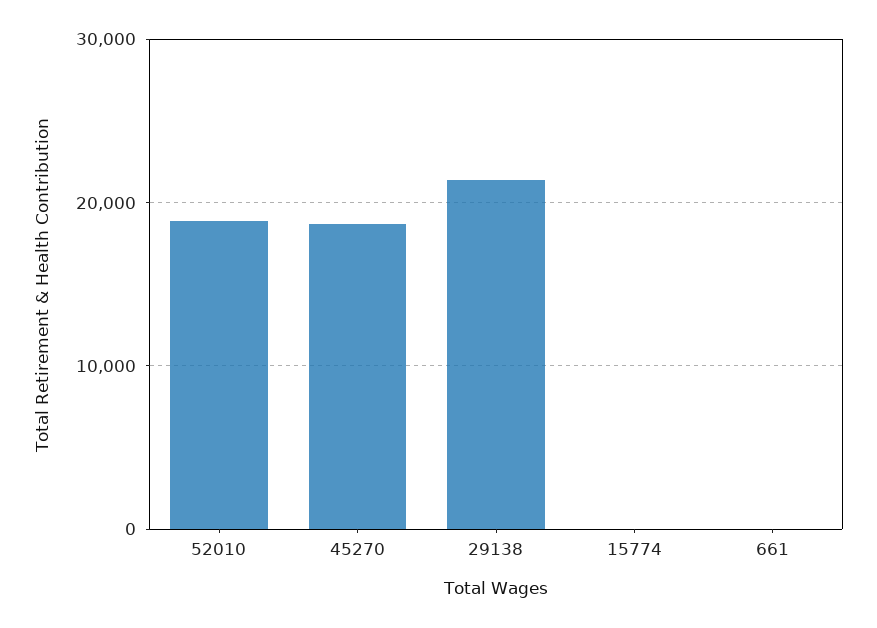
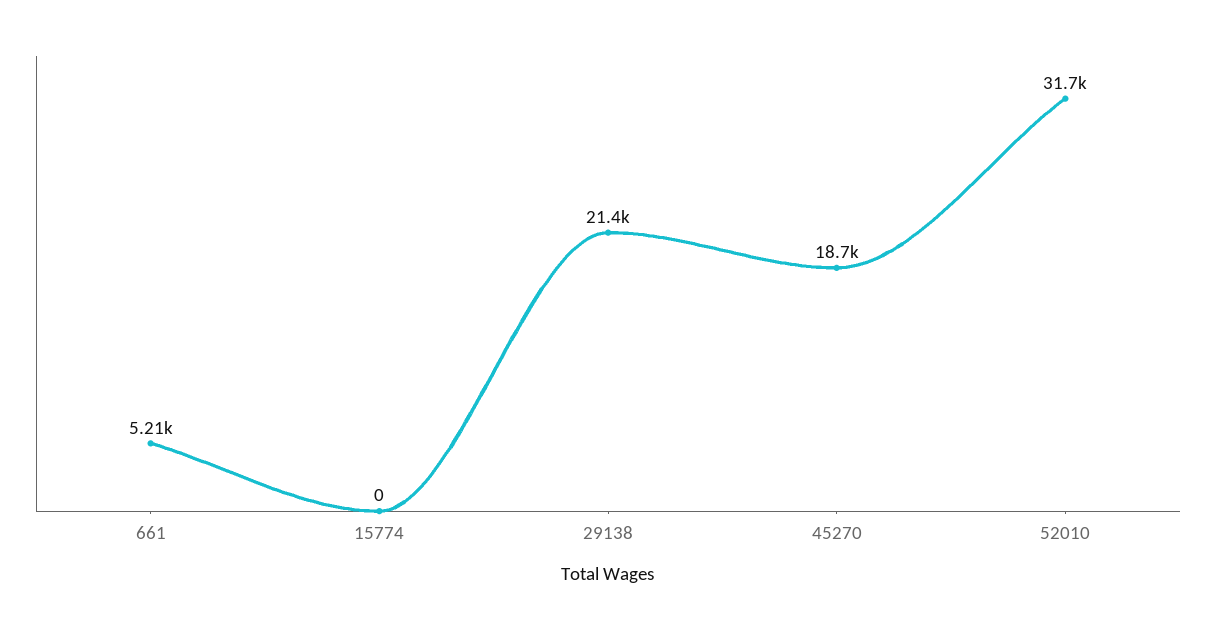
52010: 19000 -> 31700
661: 0 -> 5210

